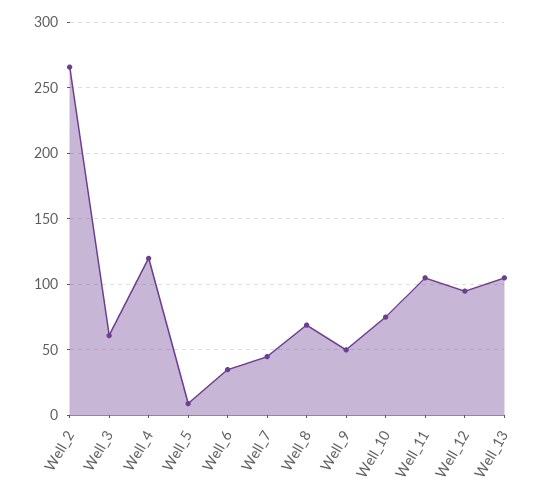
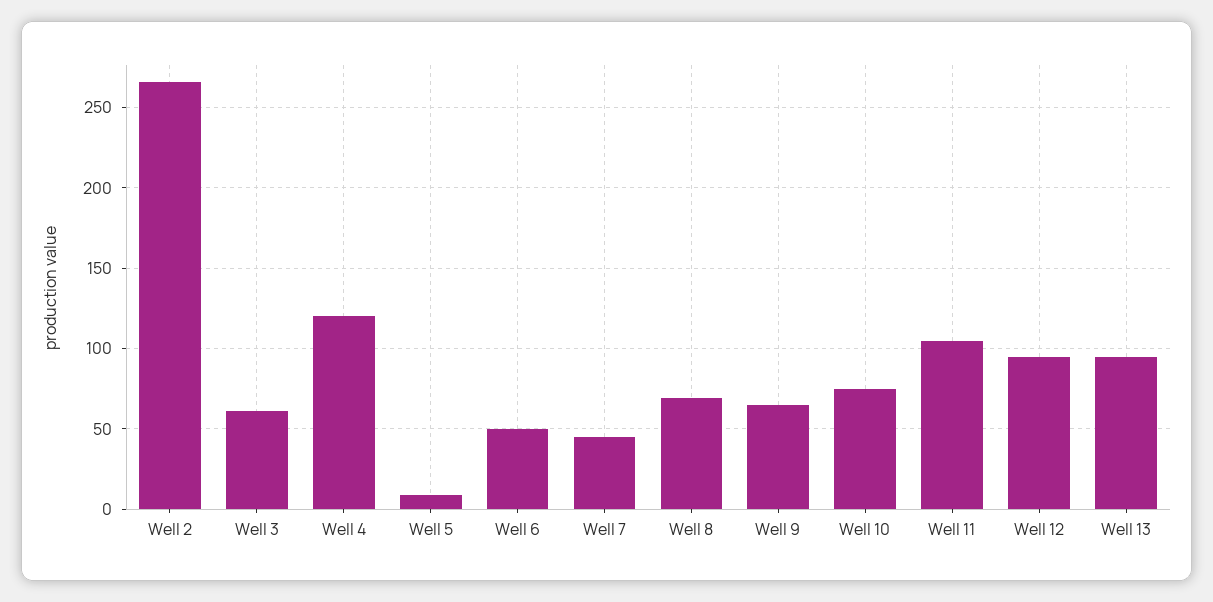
Well_6: 35 -> 50
Well_9: 50 -> 65
Well_13: 105 -> 95

